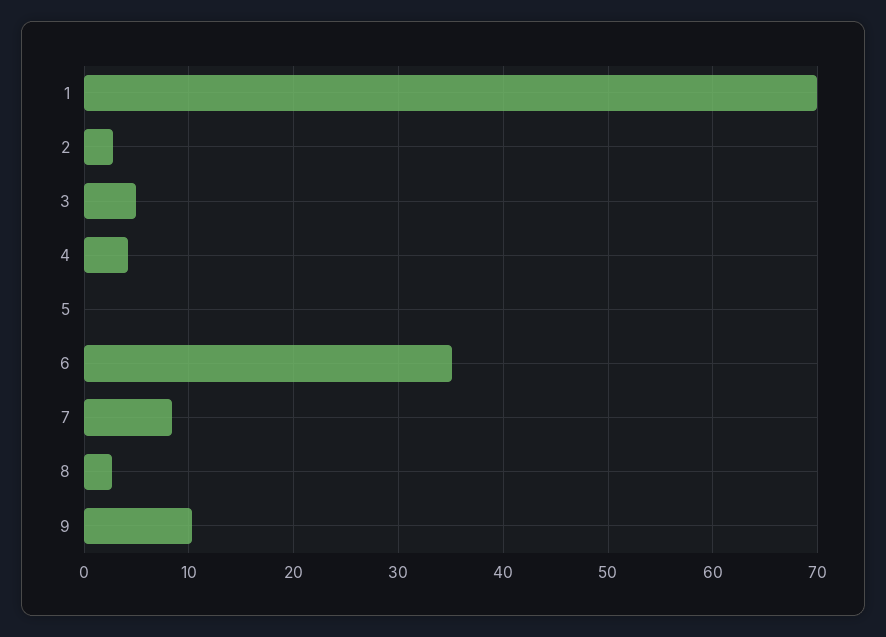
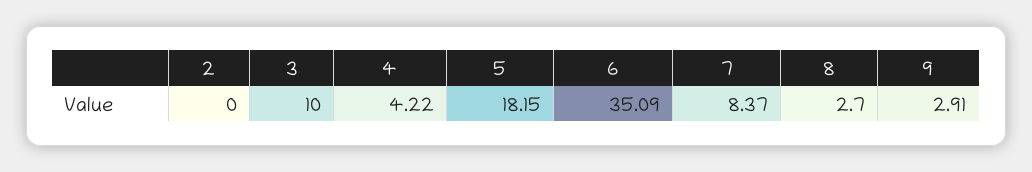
1: 70 -> none
2: 3 -> 0
3: 5 -> 10
5: 0 -> 18.15
9: 10 -> 2.91

